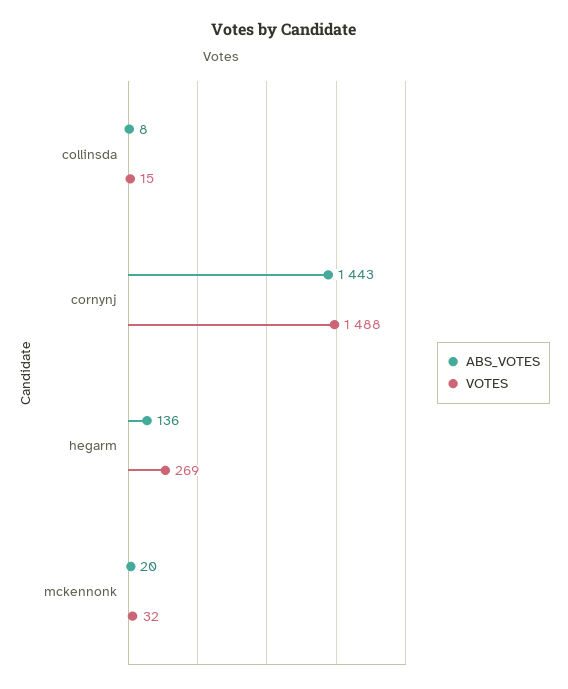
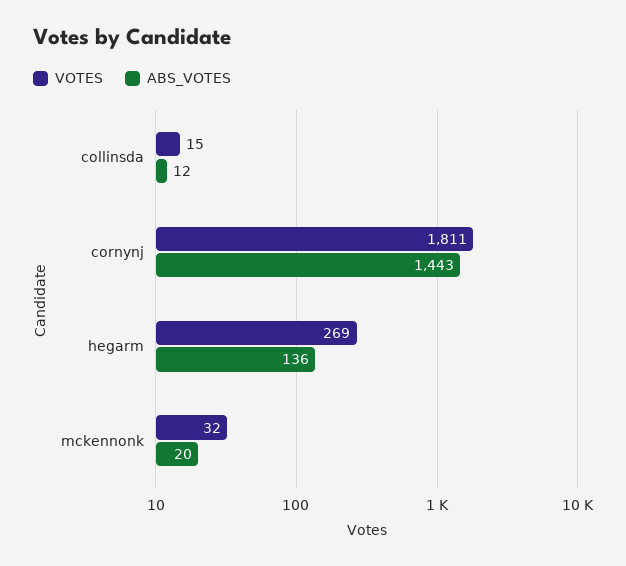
ABS_VOTES, collinsda: 8 -> 12
VOTES, cornynj: 1488 -> 1811

